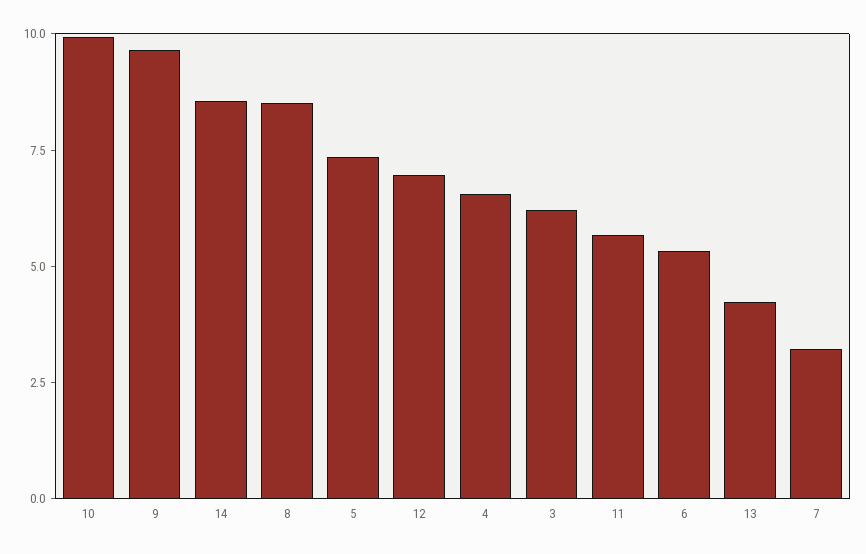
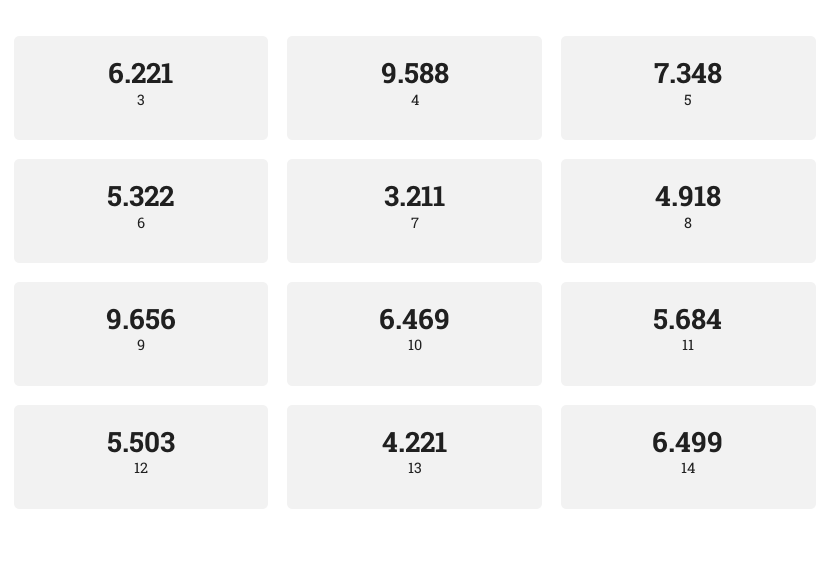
10: 10 -> 6.469
14: 8.5 -> 6.499
8: 8.5 -> 4.918
12: 7 -> 5.503
4: 6.5 -> 9.588

